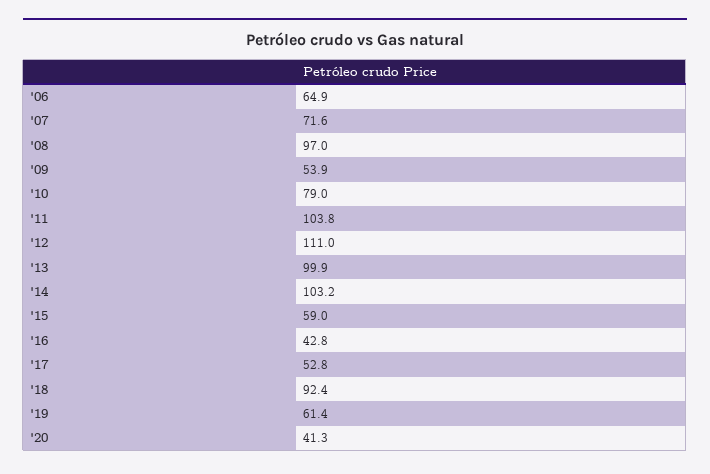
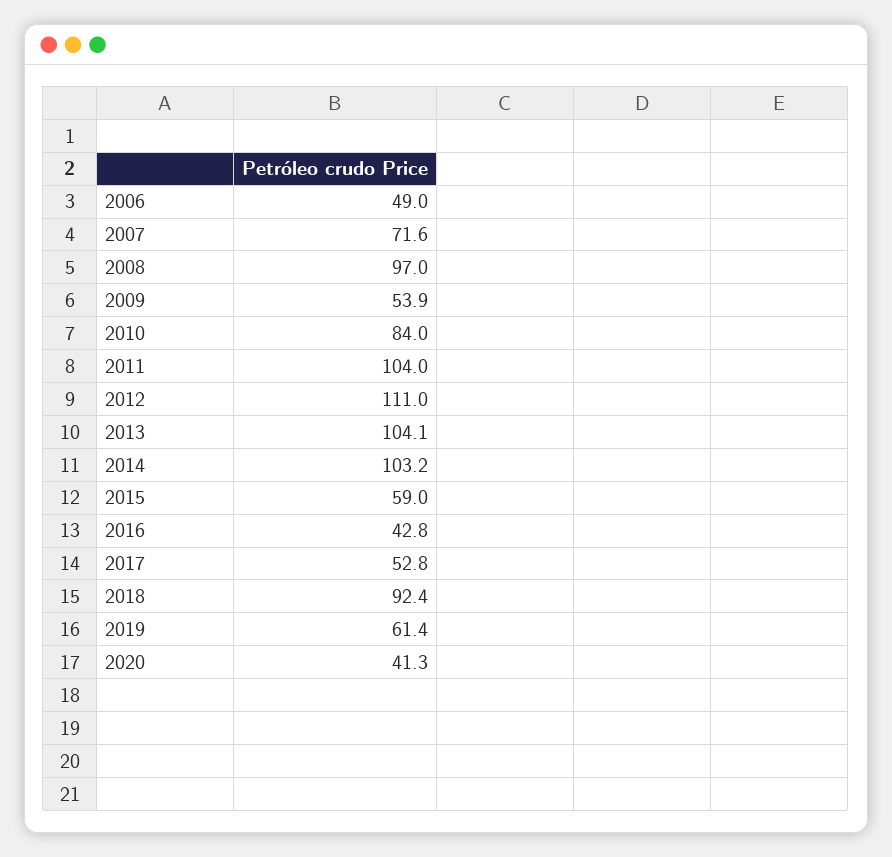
'06: 64.9 -> 49
'10: 79 -> 84
'11: 103.8 -> 104
'13: 99.9 -> 104.1

